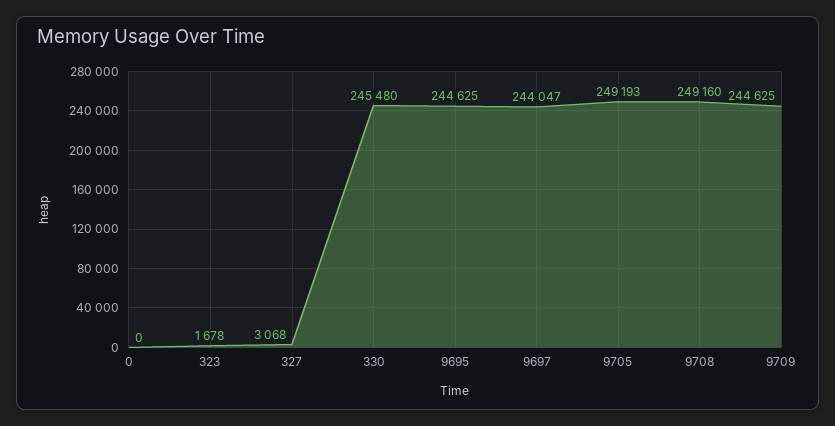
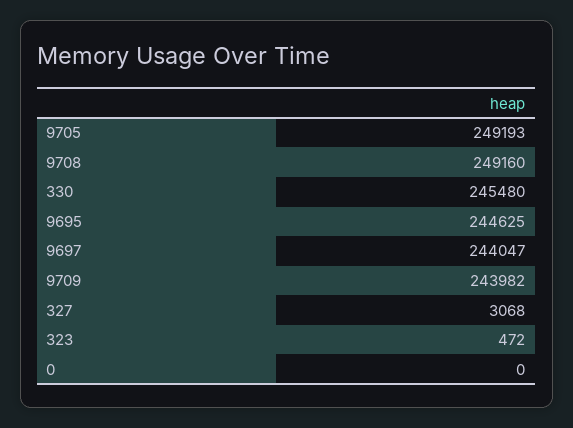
323: 1678 -> 472
9709: 244625 -> 243982

